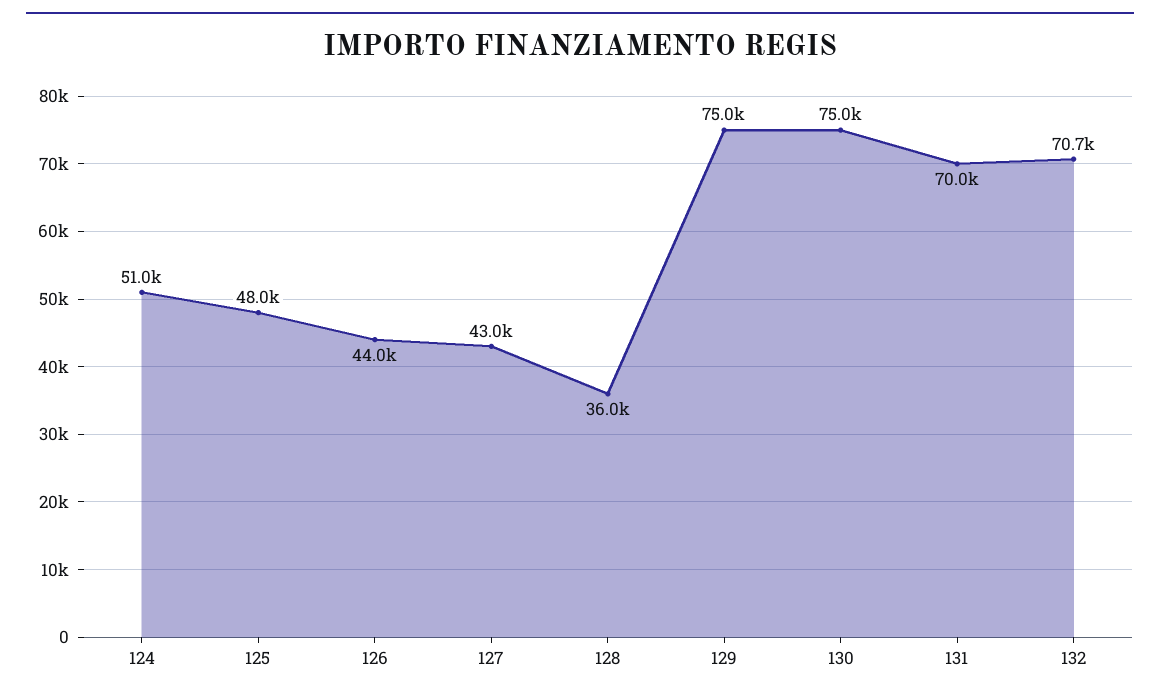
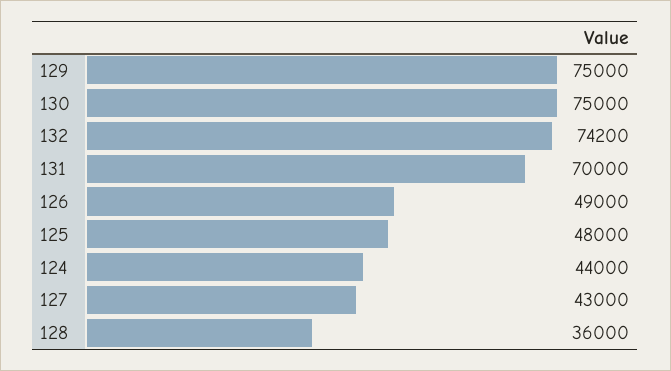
124: 51000 -> 44000
126: 44000 -> 49000
132: 70700 -> 74200

